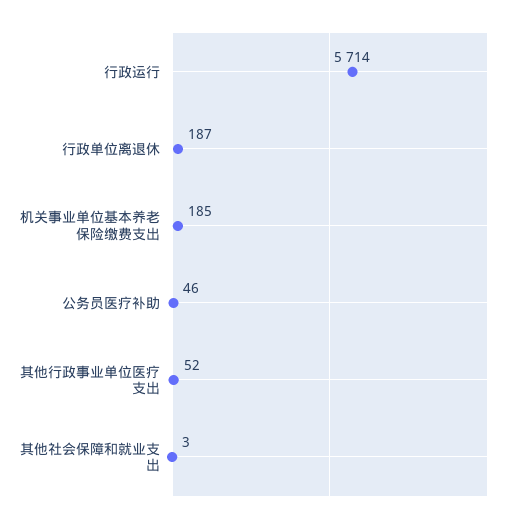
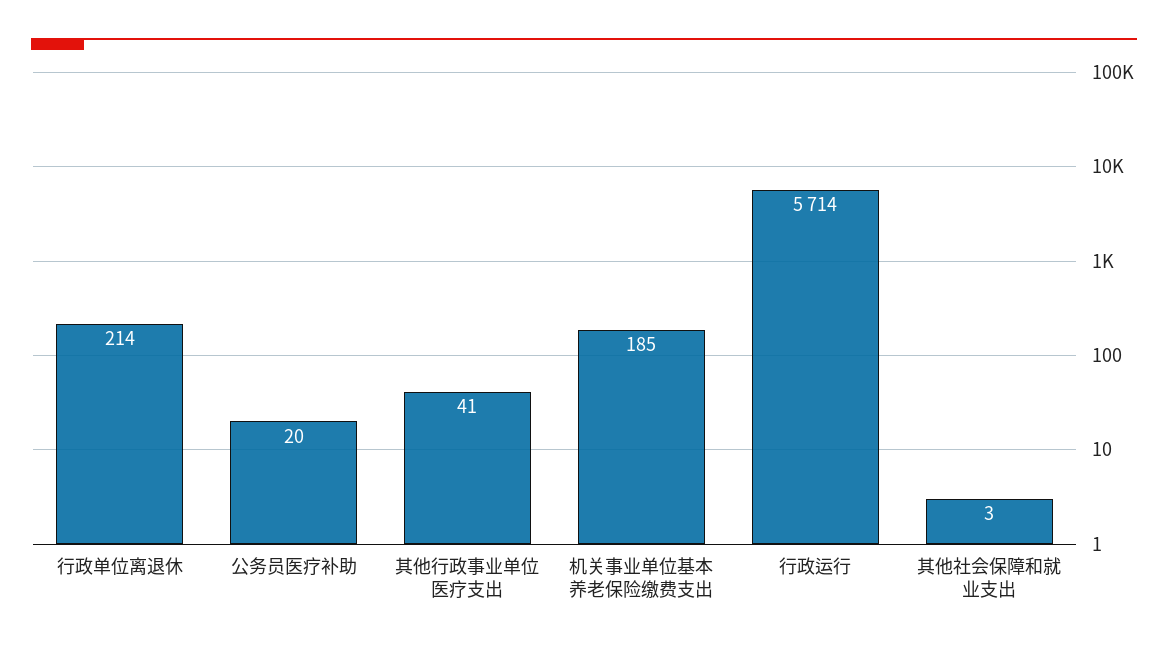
行政单位离退休: 187 -> 214
公务员医疗补助: 46 -> 20
其他行政事业单位医疗支出: 52 -> 41

